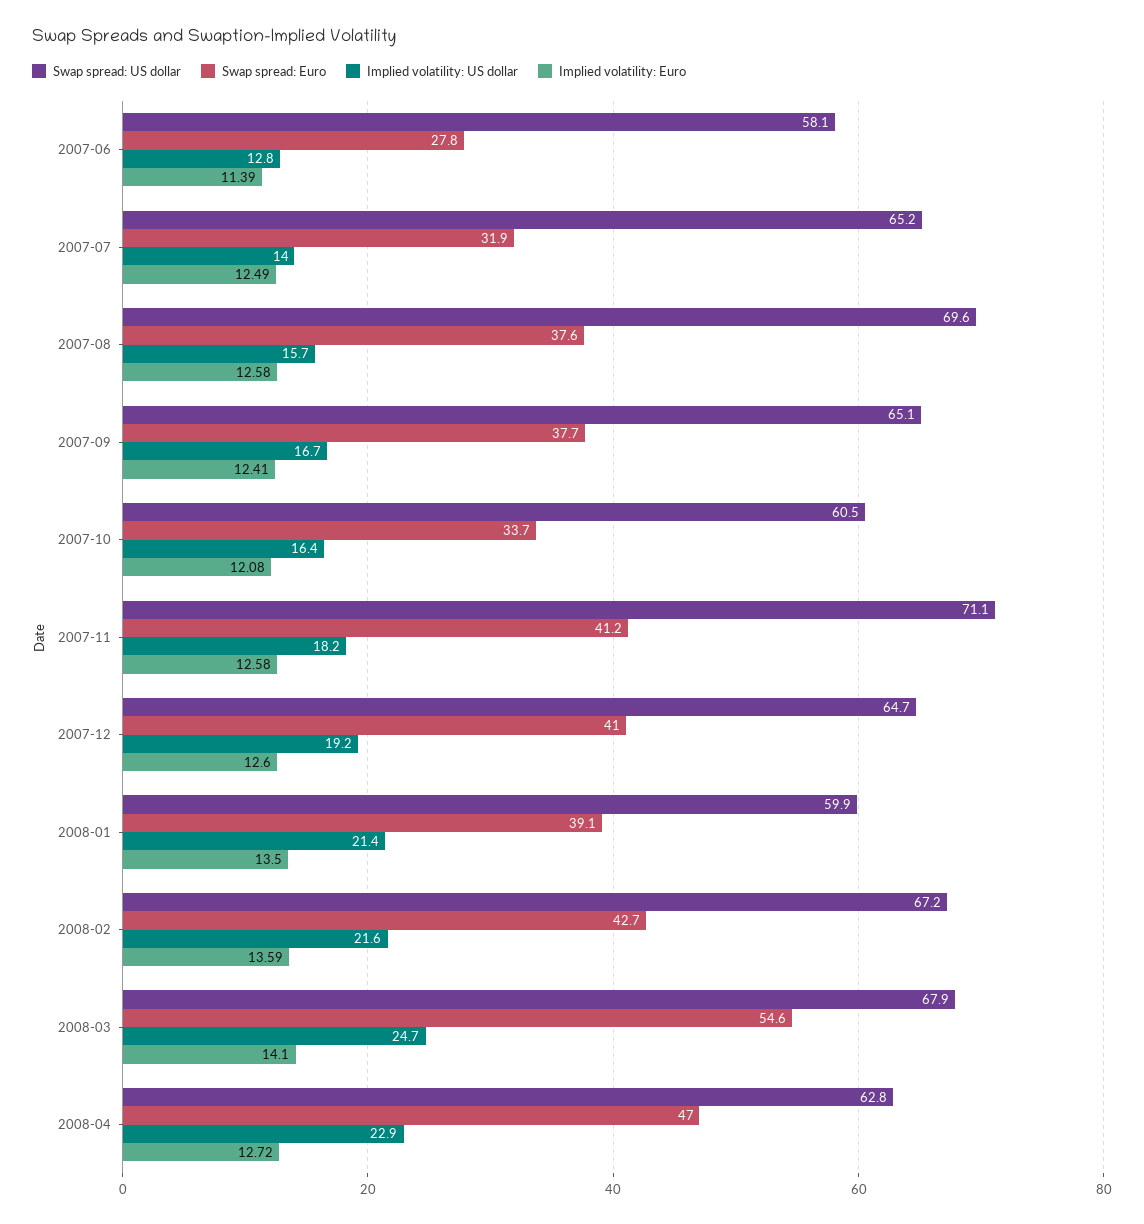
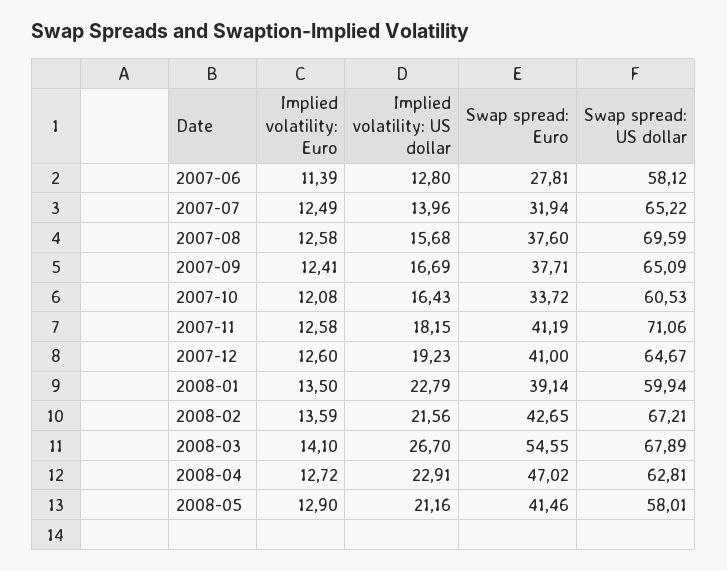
Implied volatility: US dollar, 2008-01: 21.4 -> 22.79
Implied volatility: US dollar, 2008-03: 24.7 -> 26.7
Implied volatility: Euro, 2008-05: none -> 12.9
Implied volatility: US dollar, 2008-05: none -> 21.16
Swap spread: Euro, 2008-05: none -> 41.46
Swap spread: US dollar, 2008-05: none -> 58.01

